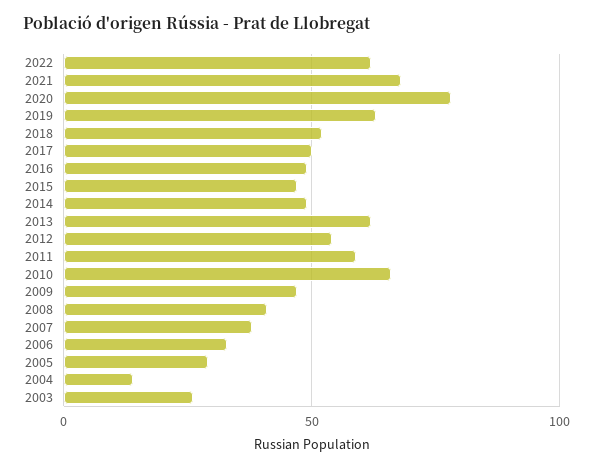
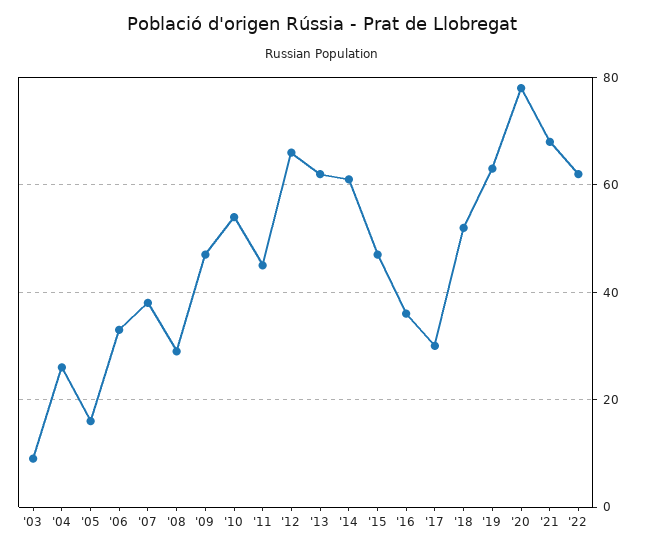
2017: 50 -> 30
2016: 50 -> 35
2014: 50 -> 60
2012: 55 -> 65
2011: 60 -> 45
2010: 65 -> 55
2008: 40 -> 30
2005: 30 -> 15
2004: 15 -> 25
2003: 25 -> 10

